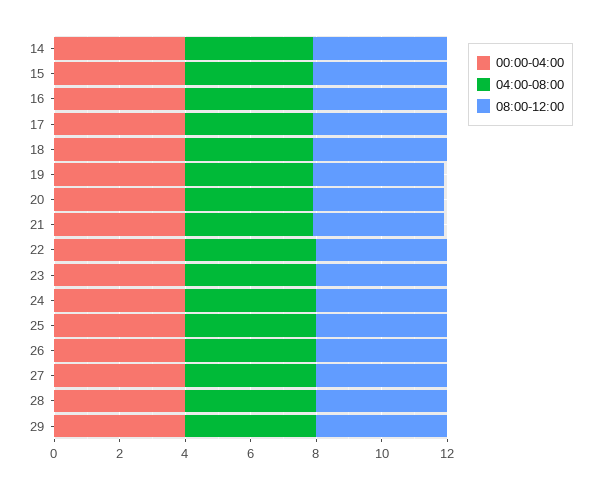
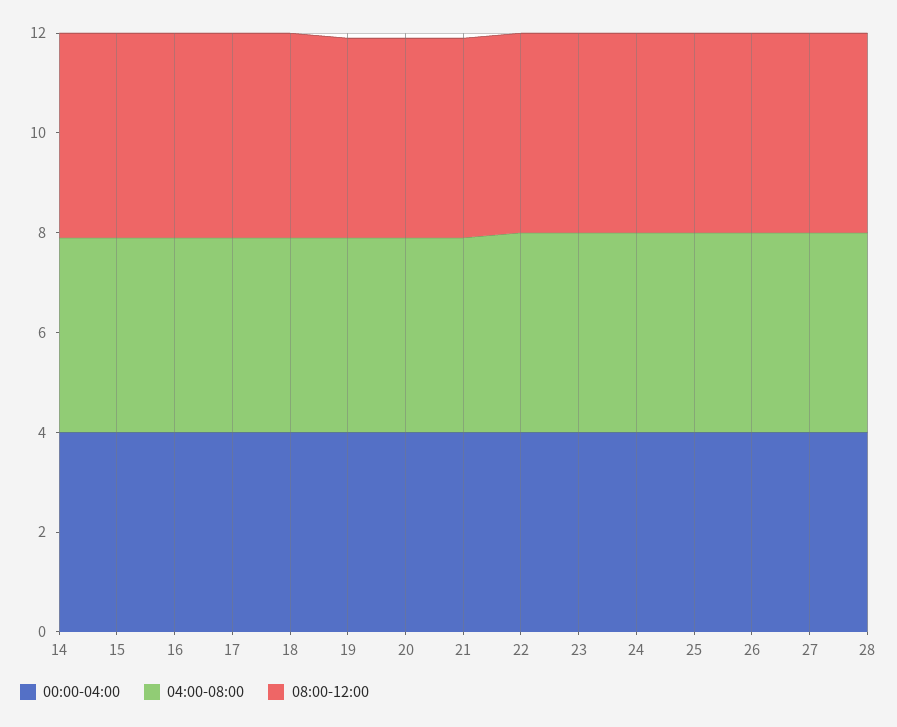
00:00-04:00, 29: 4 -> none
04:00-08:00, 29: 4 -> none
08:00-12:00, 29: 4 -> none

